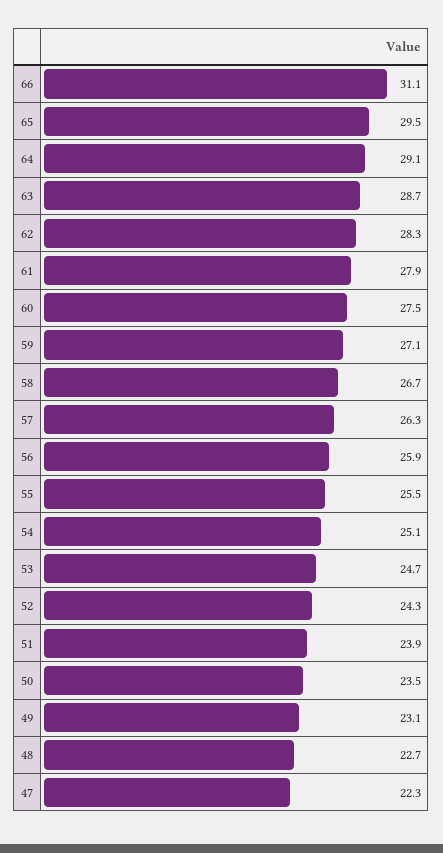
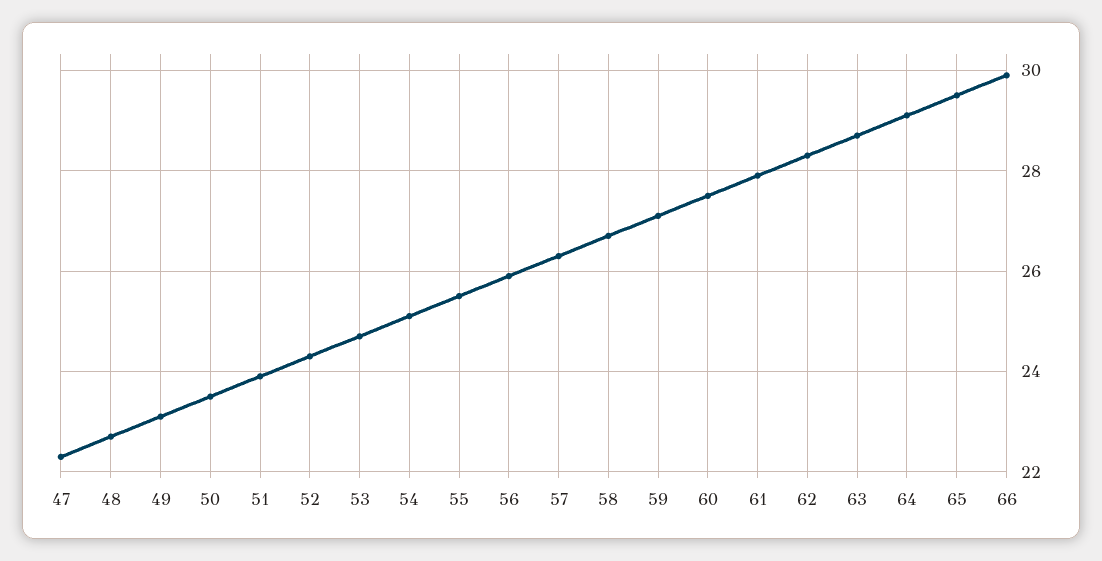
66: 31.1 -> 30

